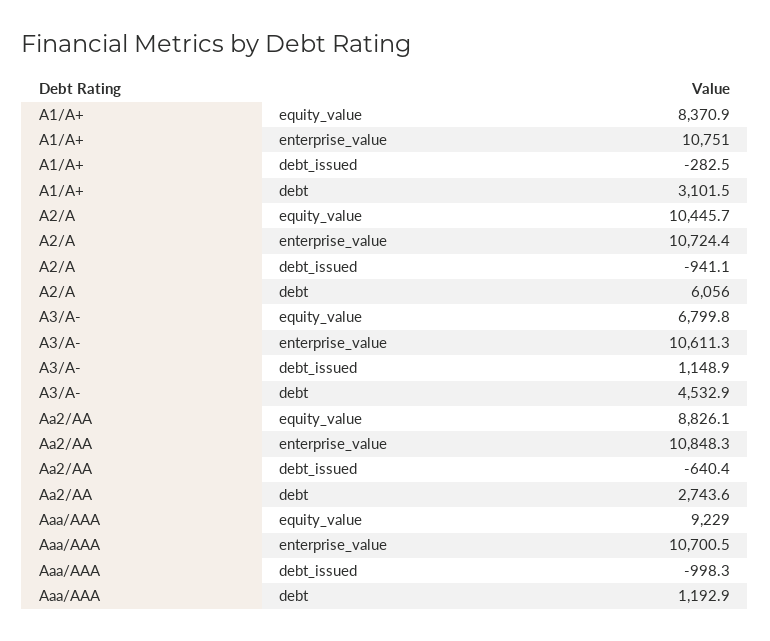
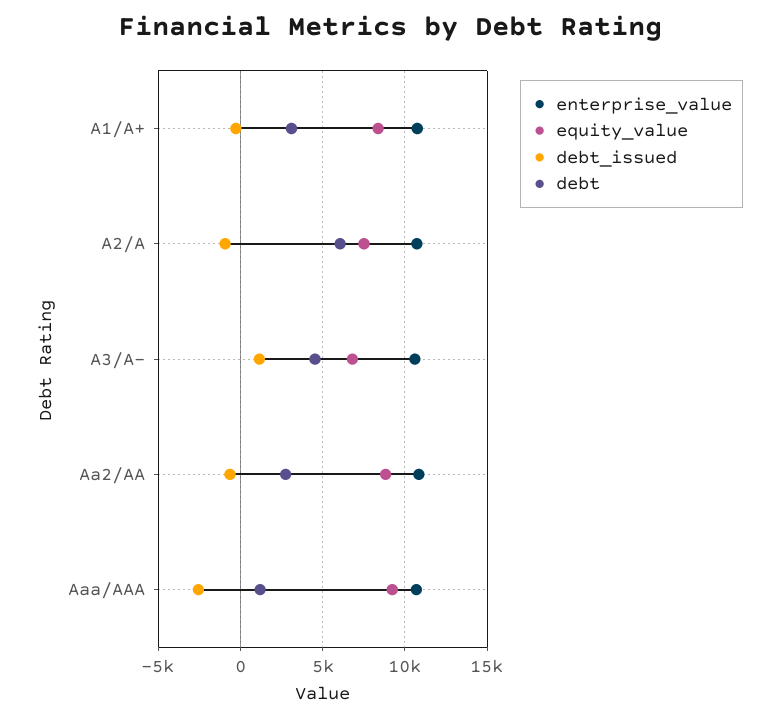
equity_value, A2/A: 10445.7 -> 7500
debt_issued, Aaa/AAA: -998.3 -> -2500

